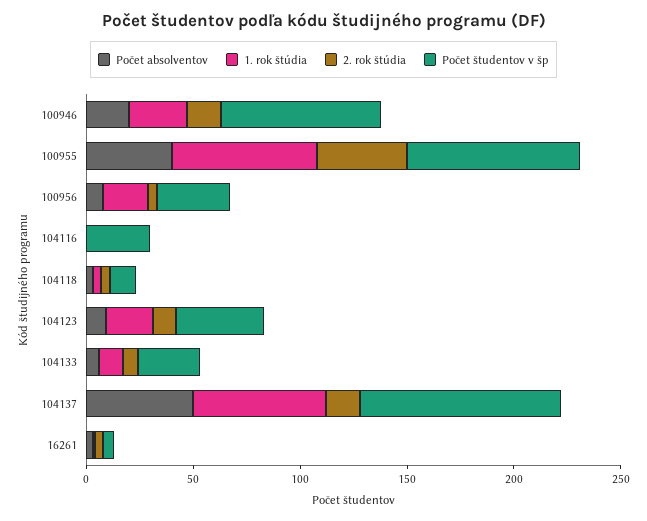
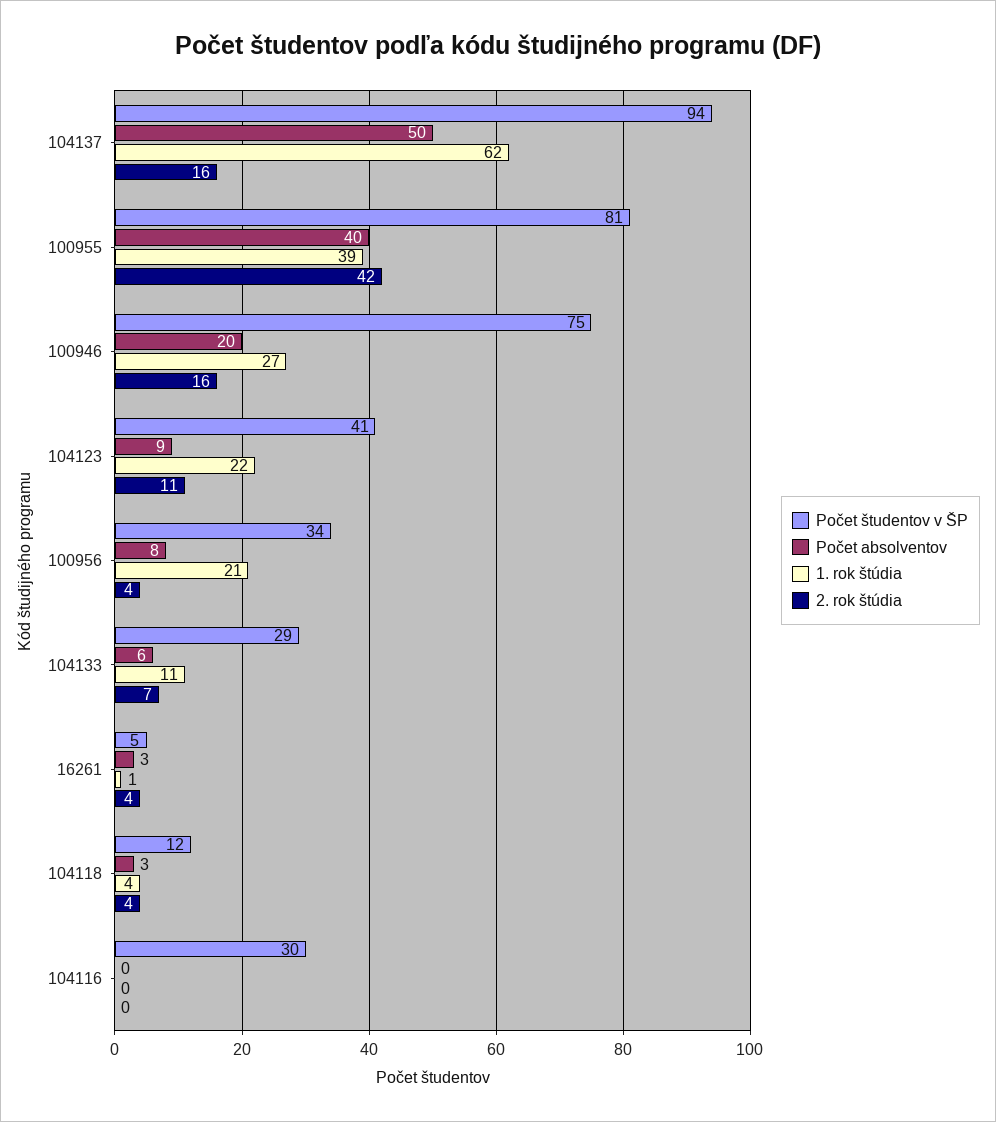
1. rok štúdia, 100955: 70 -> 39

